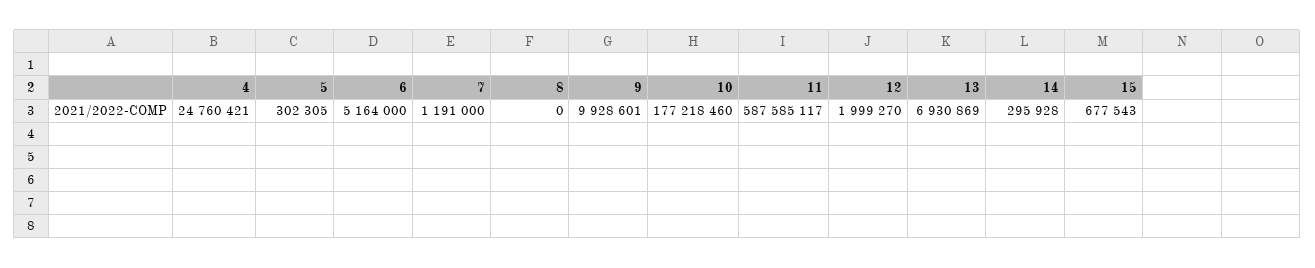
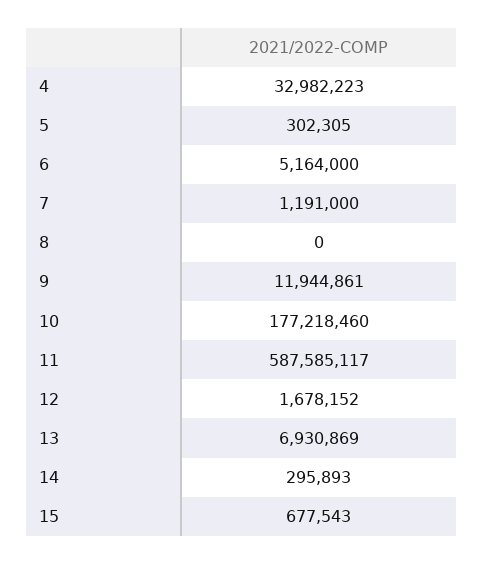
4: 24760421 -> 32982223
9: 9928601 -> 11944861
12: 1999270 -> 1678152
14: 295928 -> 295893

